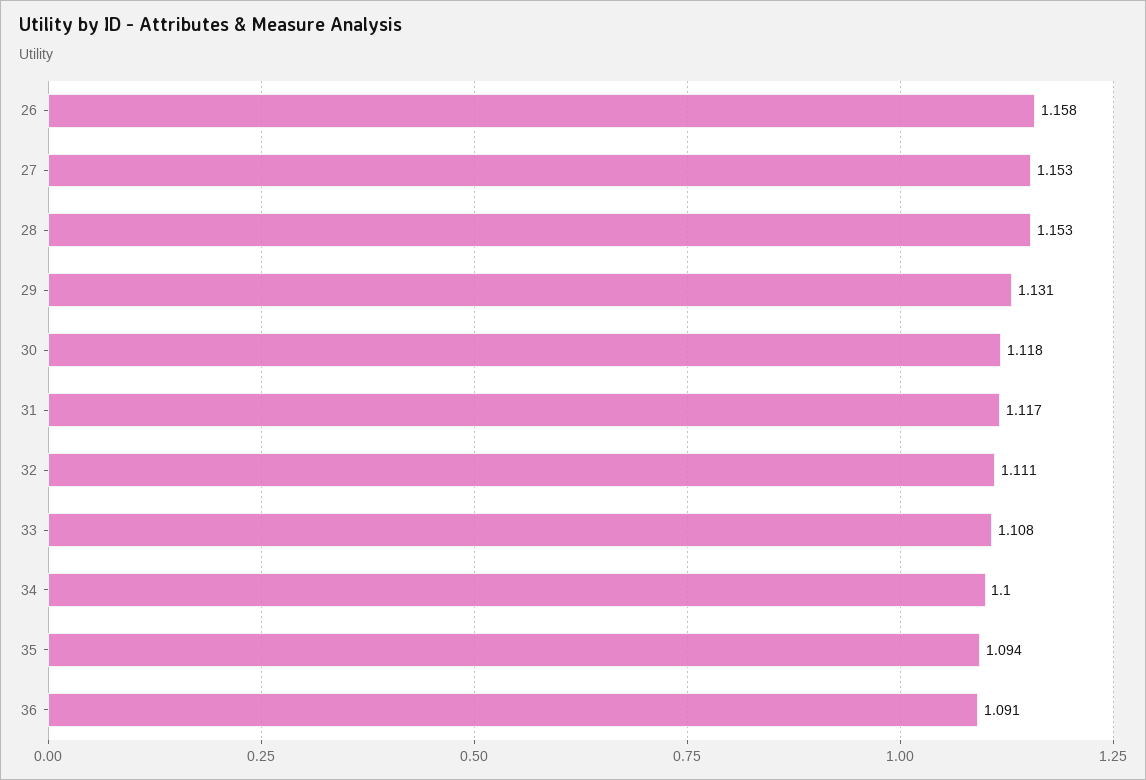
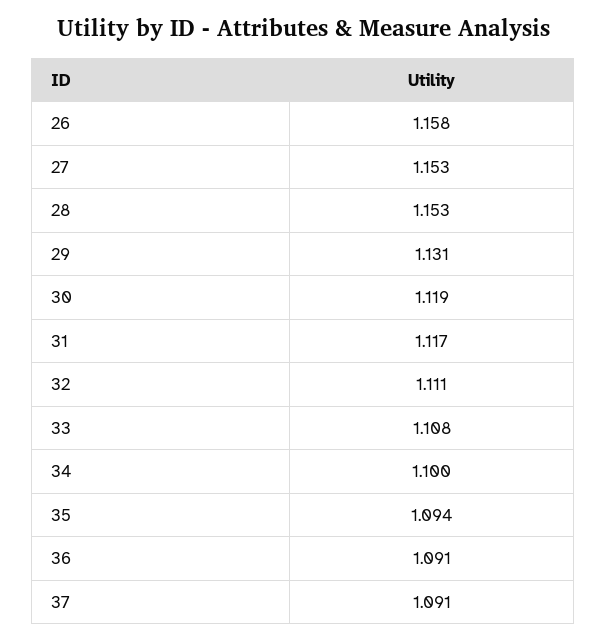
30: 1.118 -> 1.119
37: none -> 1.091

